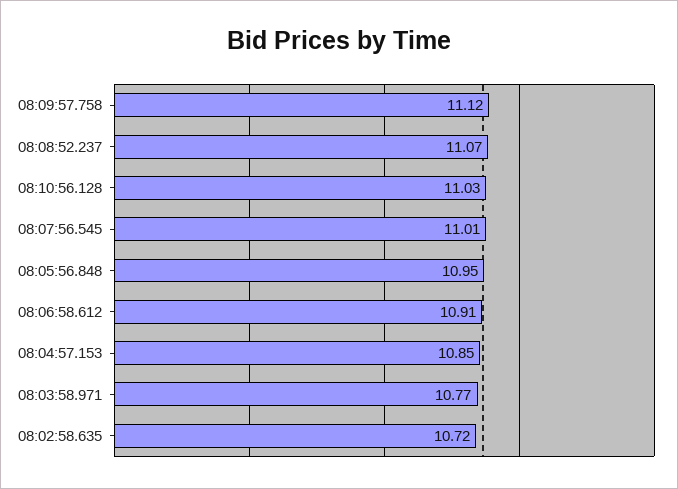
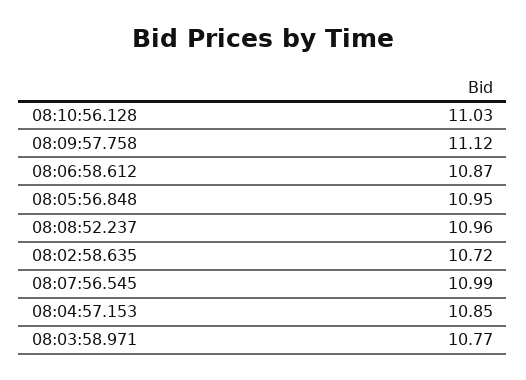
08:08:52.237: 11.07 -> 10.96
08:07:56.545: 11.01 -> 10.99
08:06:58.612: 10.91 -> 10.87

